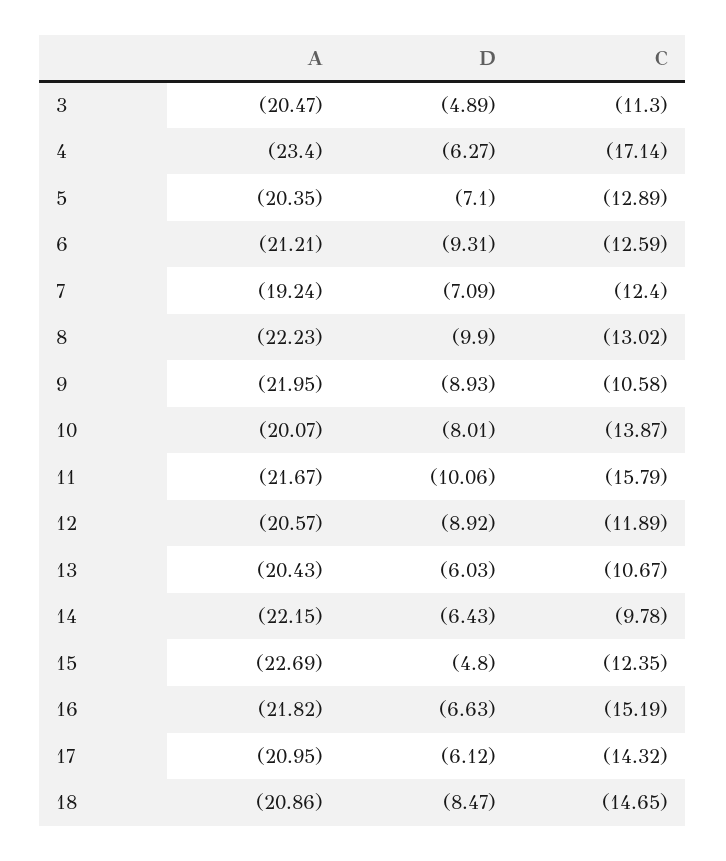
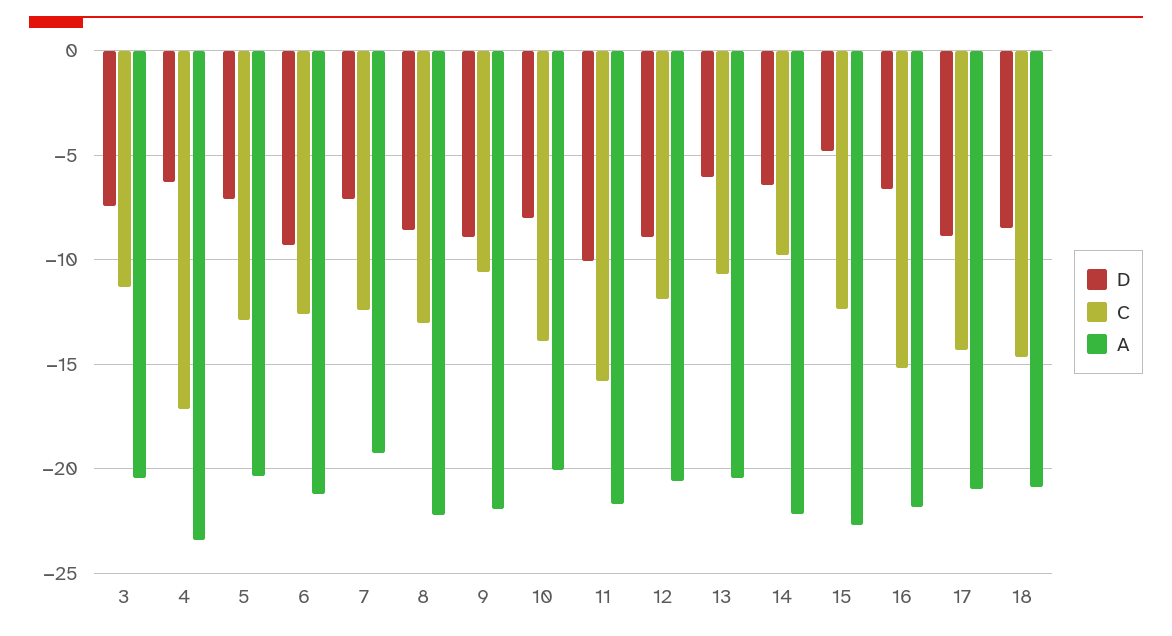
D, 3: -4.89 -> -7.5
D, 8: -9.9 -> -8.5
D, 17: -6.12 -> -9

